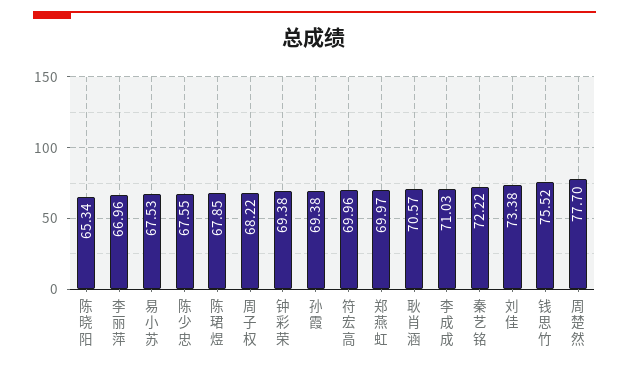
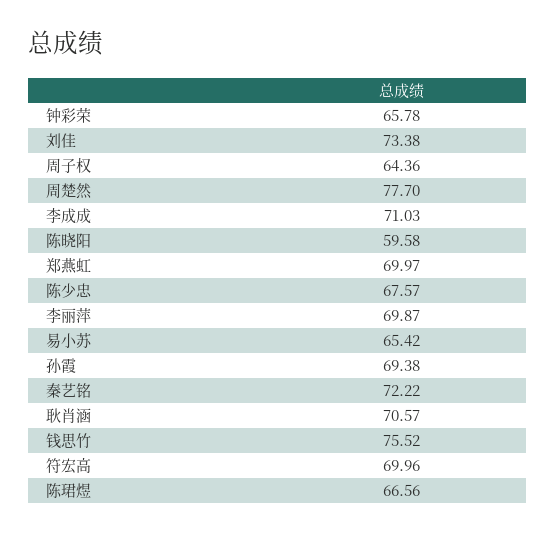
陈晓阳: 65.34 -> 59.58
李丽萍: 66.96 -> 69.87
易小苏: 67.53 -> 65.42
陈少忠: 67.55 -> 67.57
陈珺煜: 67.85 -> 66.56
周子权: 68.22 -> 64.36
钟彩荣: 69.38 -> 65.78

